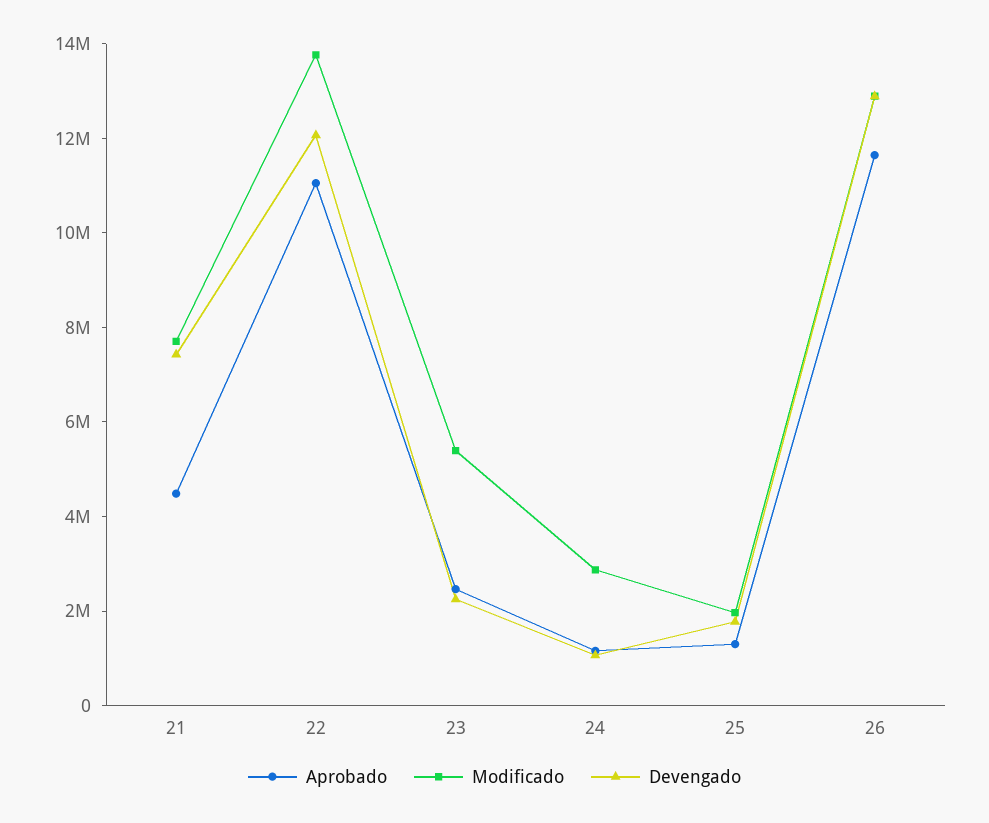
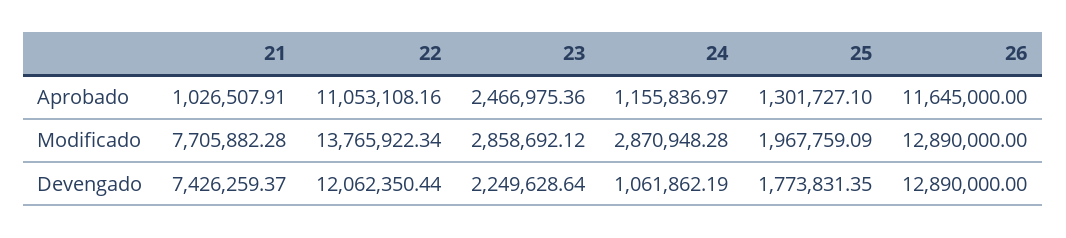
Aprobado, 21: 4500000 -> 1026507.91
Modificado, 23: 5500000 -> 2858692.12

